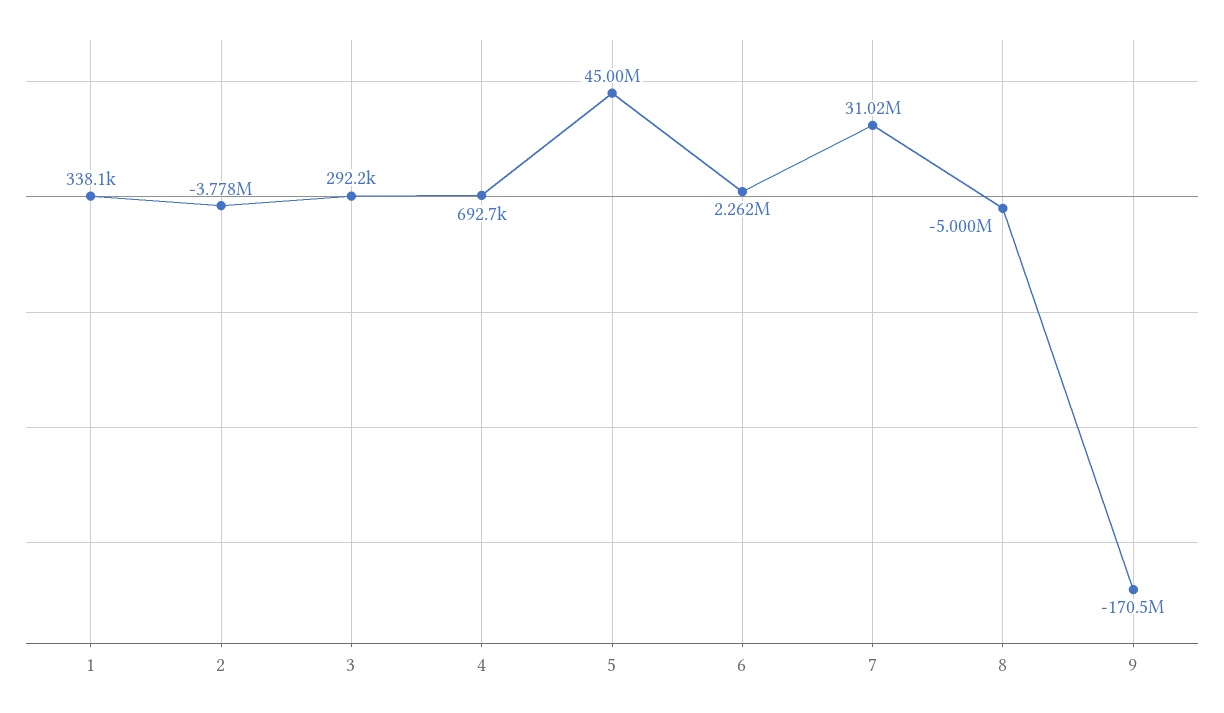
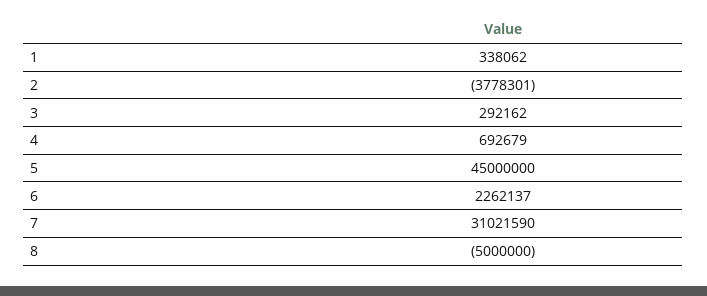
9: -170500000 -> none

